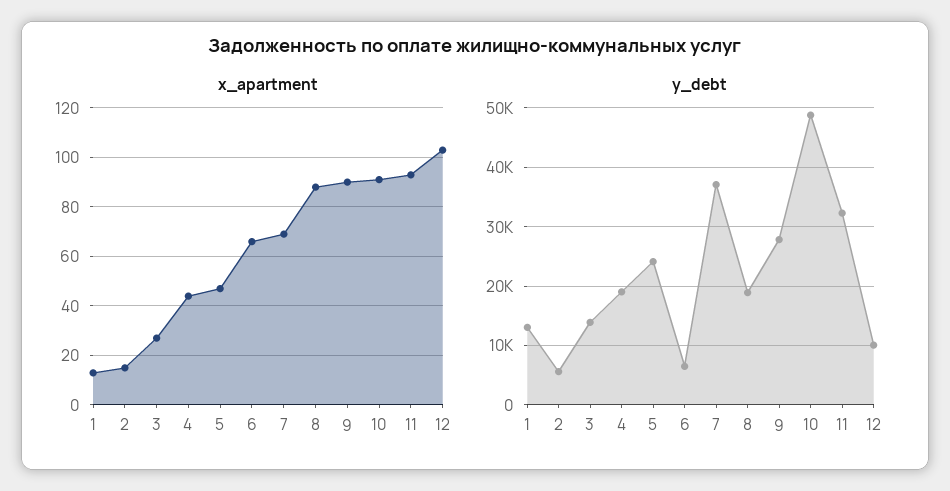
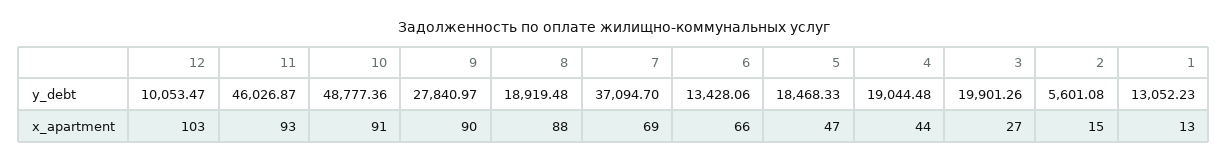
y_debt, 3: 14000 -> 19901.26
y_debt, 5: 24000 -> 18468.33
y_debt, 6: 6000 -> 13428.06
y_debt, 11: 32000 -> 46026.87

